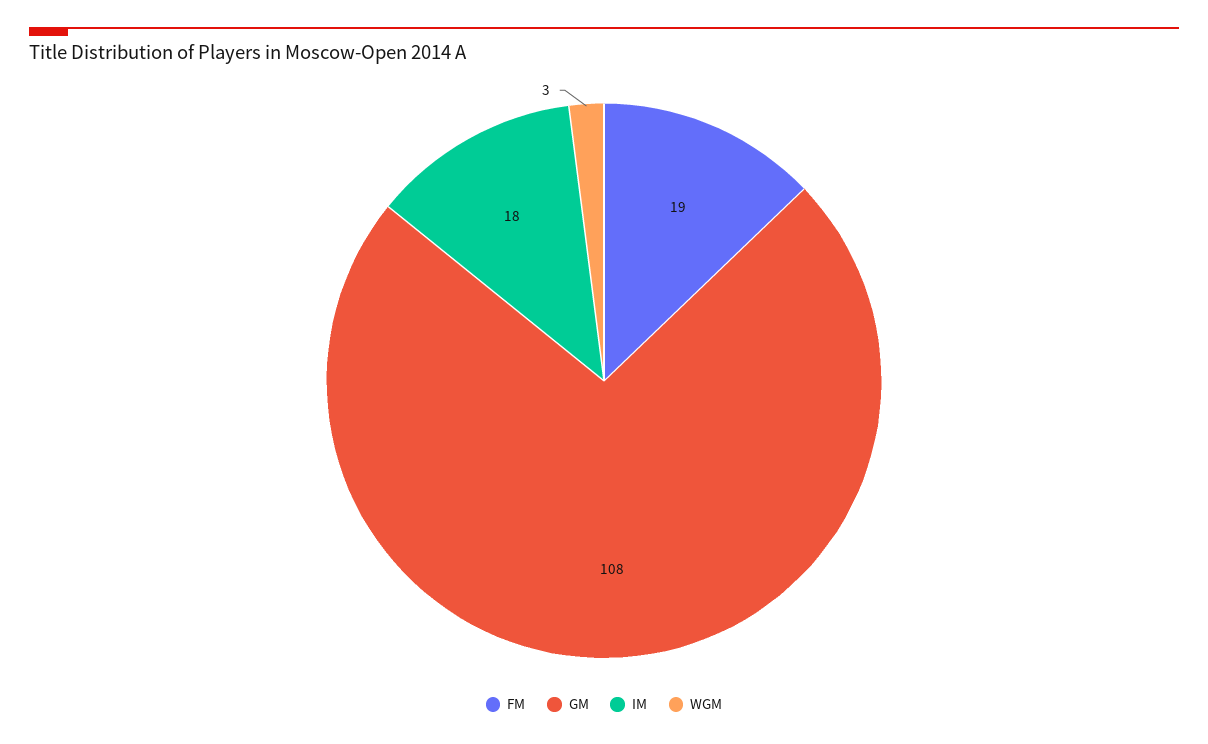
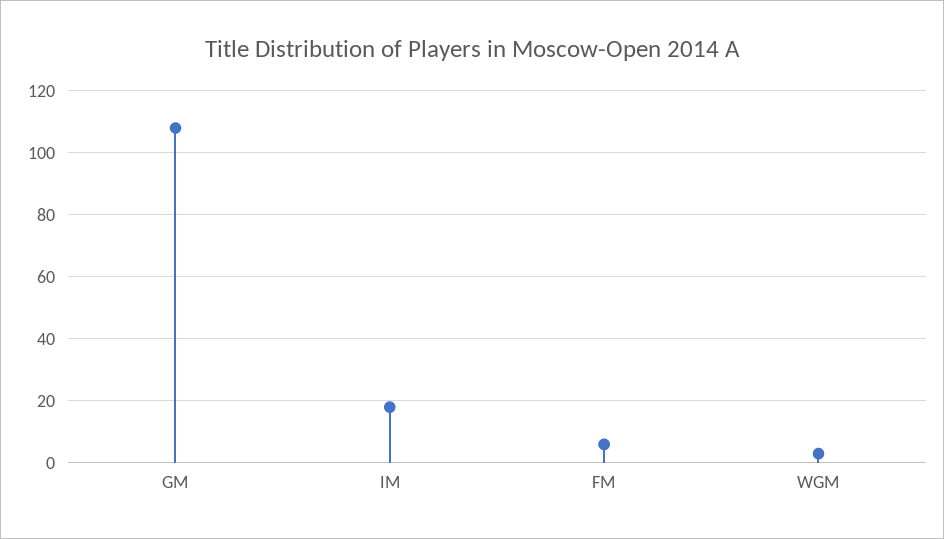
FM: 19 -> 5

